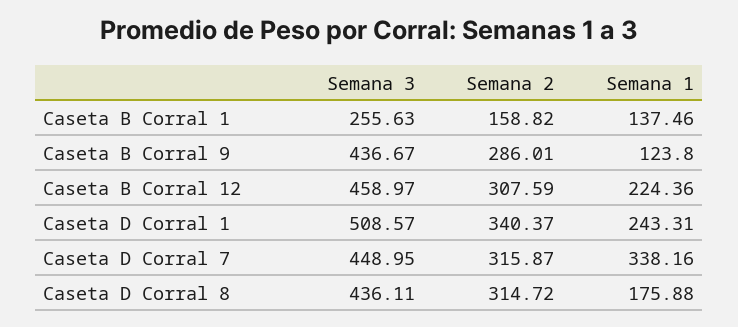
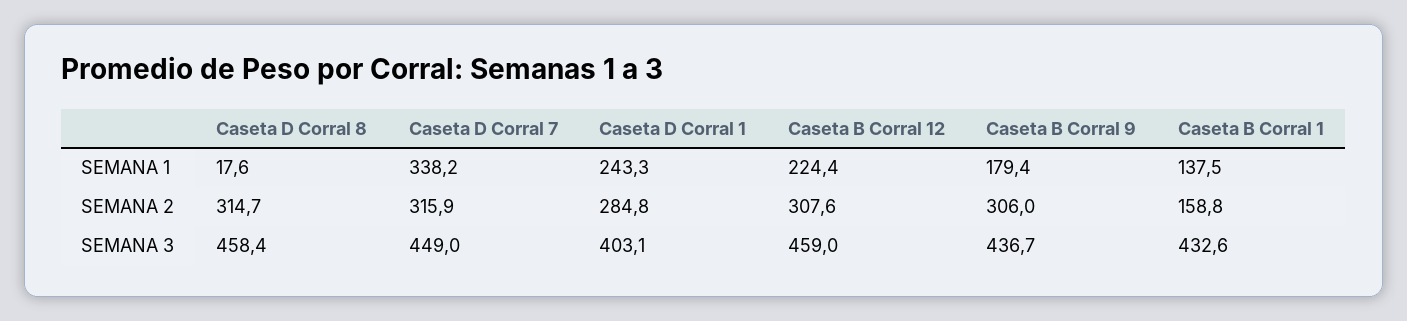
Semana 3, Caseta B Corral 1: 255.63 -> 432.6
Semana 2, Caseta B Corral 9: 286.01 -> 306
Semana 1, Caseta B Corral 9: 123.8 -> 179.4
Semana 3, Caseta D Corral 1: 508.57 -> 403.1
Semana 2, Caseta D Corral 1: 340.37 -> 284.8
Semana 3, Caseta D Corral 8: 436.11 -> 458.4
Semana 1, Caseta D Corral 8: 175.88 -> 17.6

